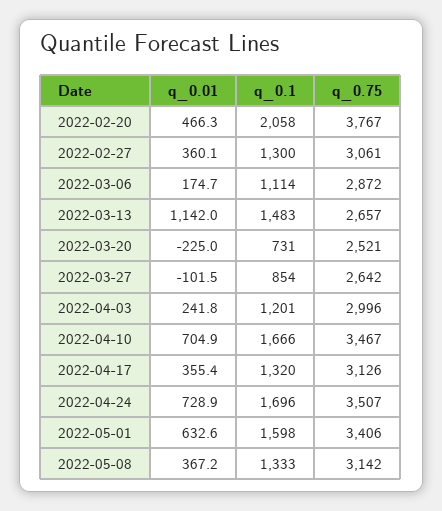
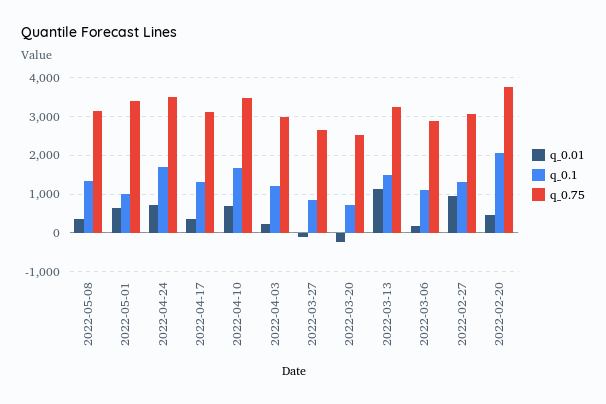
q_0.01, 2022-02-27: 360.1 -> 1000
q_0.75, 2022-03-13: 2657 -> 3200
q_0.1, 2022-05-01: 1598 -> 1000

